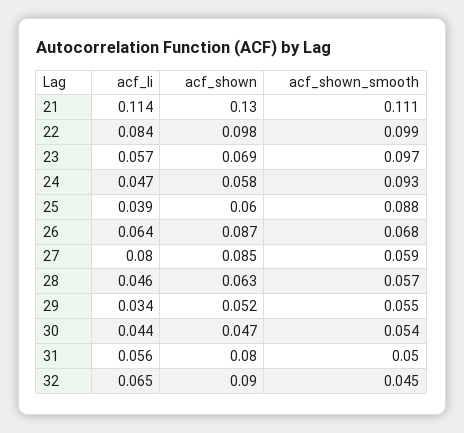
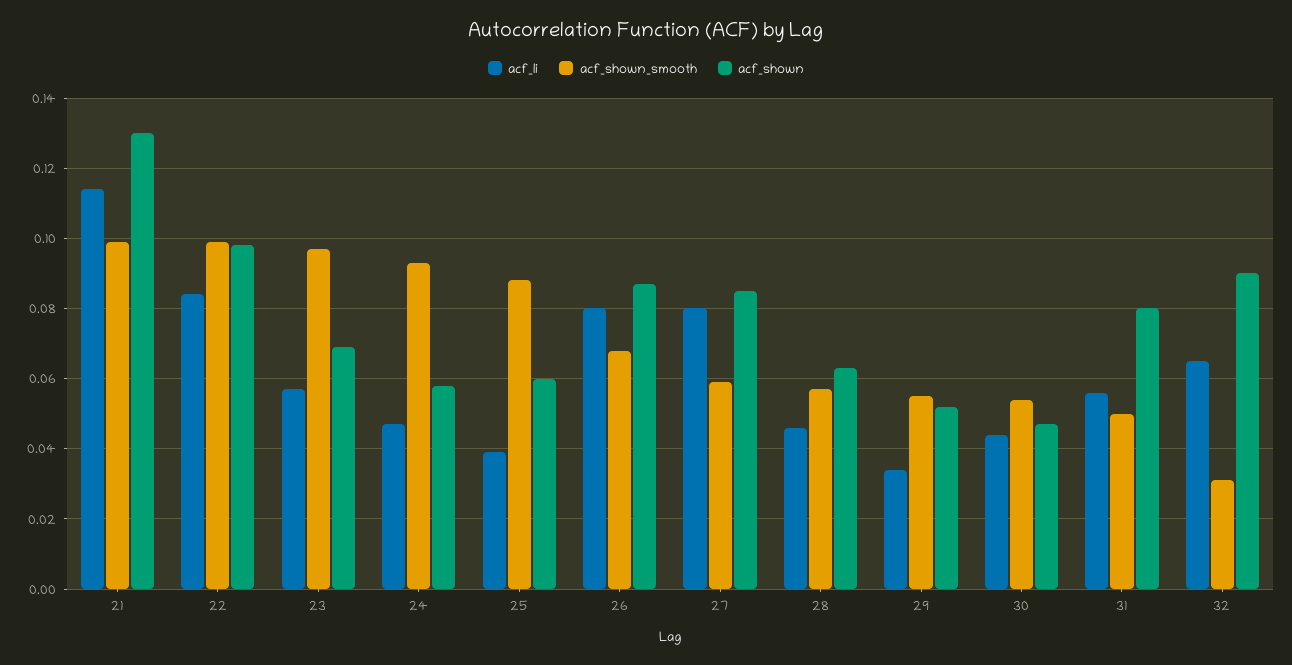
acf_shown_smooth, 21: 0.111 -> 0.1
acf_li, 26: 0.064 -> 0.08
acf_shown_smooth, 32: 0.045 -> 0.03

